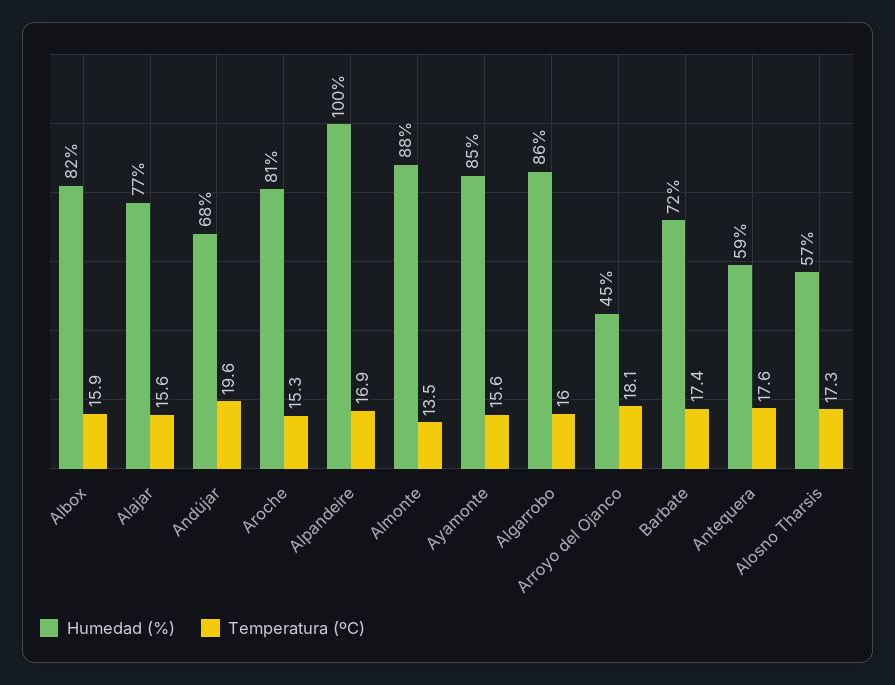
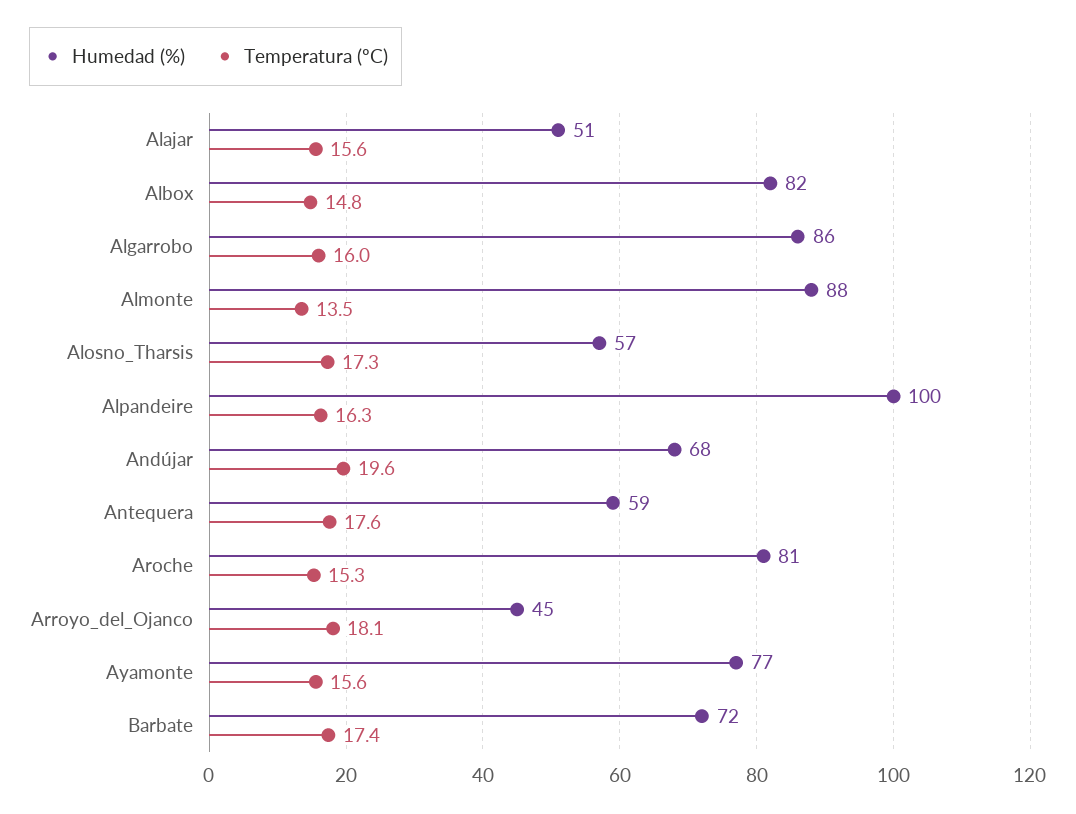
Temperatura (ºC), Albox: 15.9 -> 14.8
Humedad (%), Alajar: 77 -> 51
Temperatura (ºC), Alpandeire: 16.9 -> 16.3
Humedad (%), Ayamonte: 85 -> 77

